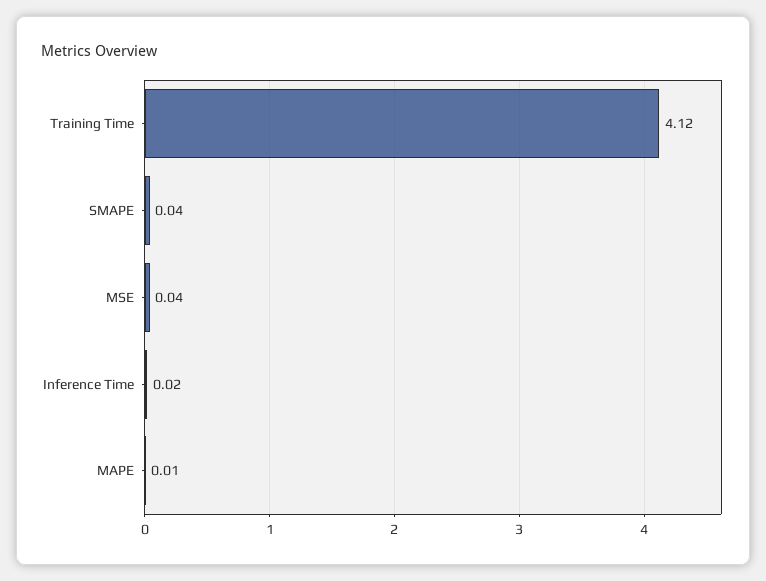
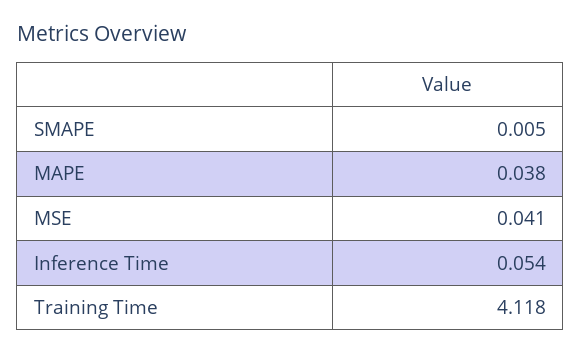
SMAPE: 0.04 -> 0.005
Inference Time: 0.02 -> 0.054
MAPE: 0.01 -> 0.038

